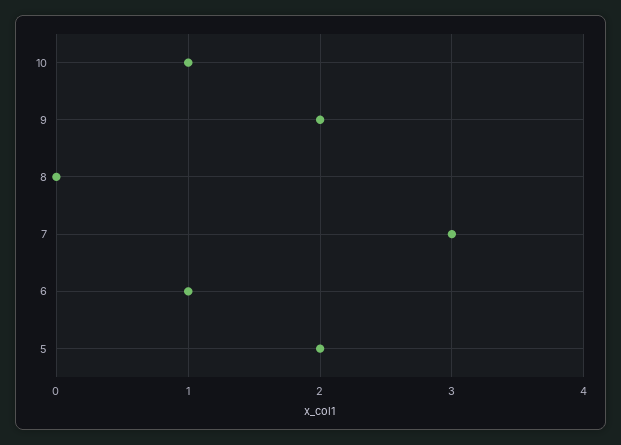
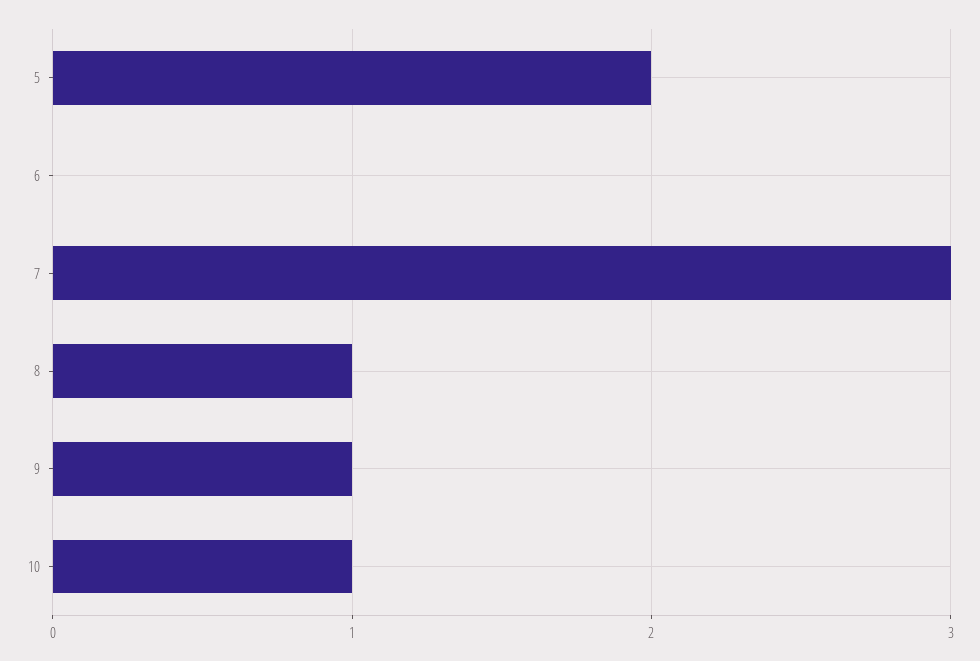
9: 2 -> 1
8: 0 -> 1
6: 1 -> 0

